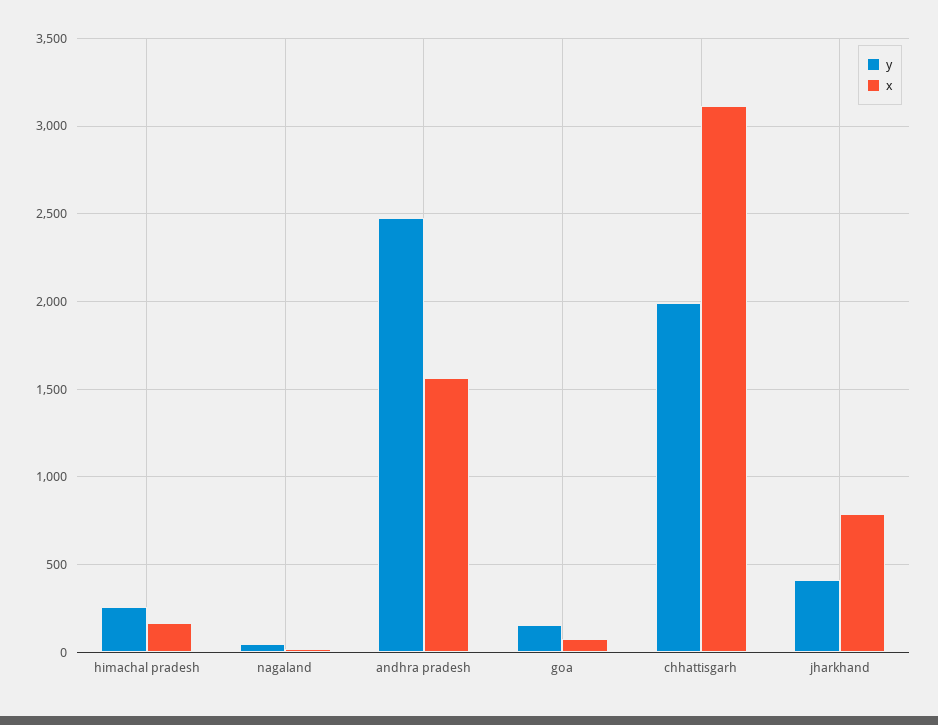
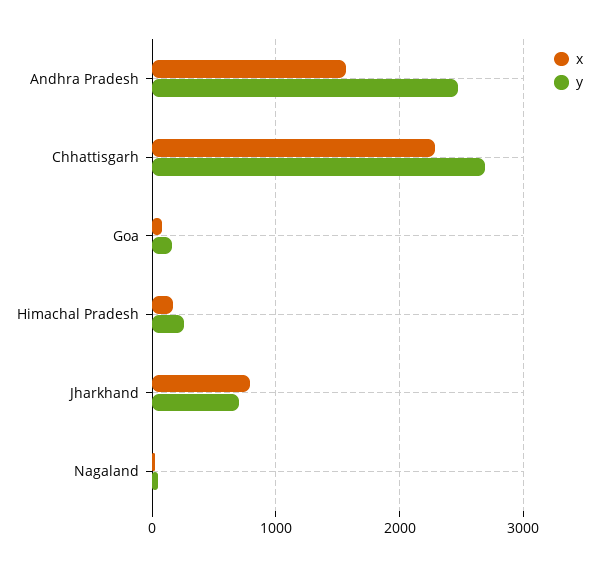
y, chhattisgarh: 2000 -> 2700
x, chhattisgarh: 3100 -> 2300
y, jharkhand: 400 -> 700

